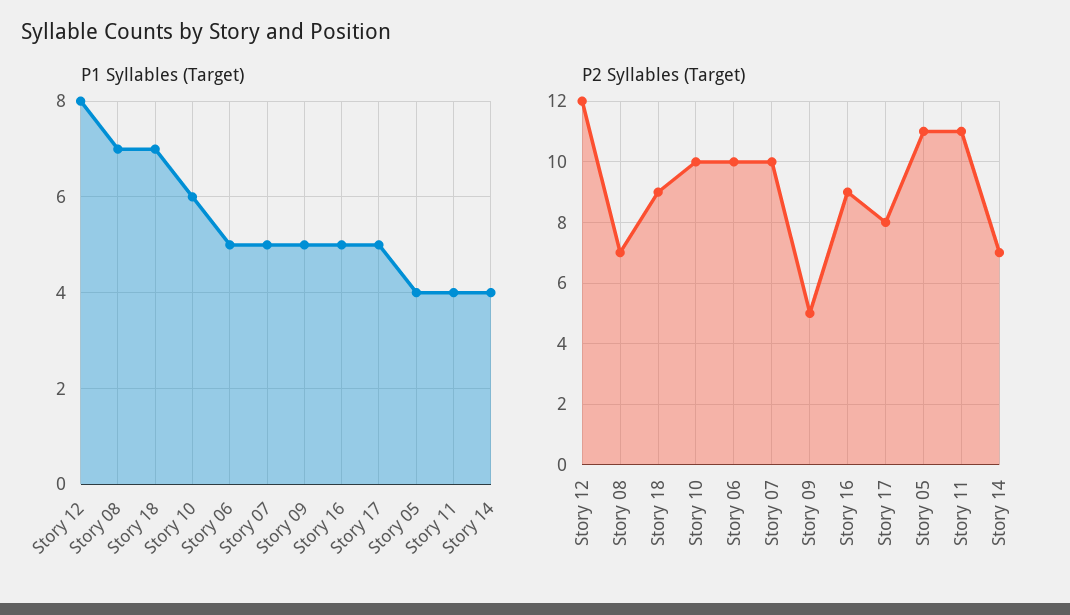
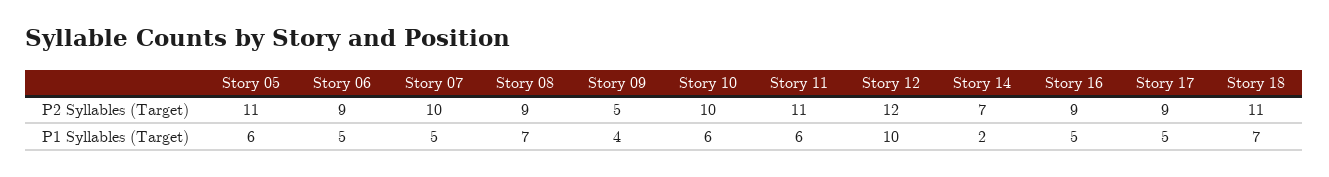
P1 Syllables (Target), Story 12: 8 -> 10
P1 Syllables (Target), Story 09: 5 -> 4
P1 Syllables (Target), Story 05: 4 -> 6
P1 Syllables (Target), Story 11: 4 -> 6
P1 Syllables (Target), Story 14: 4 -> 2
P2 Syllables (Target), Story 08: 7 -> 9
P2 Syllables (Target), Story 18: 9 -> 11
P2 Syllables (Target), Story 06: 10 -> 9
P2 Syllables (Target), Story 17: 8 -> 9

